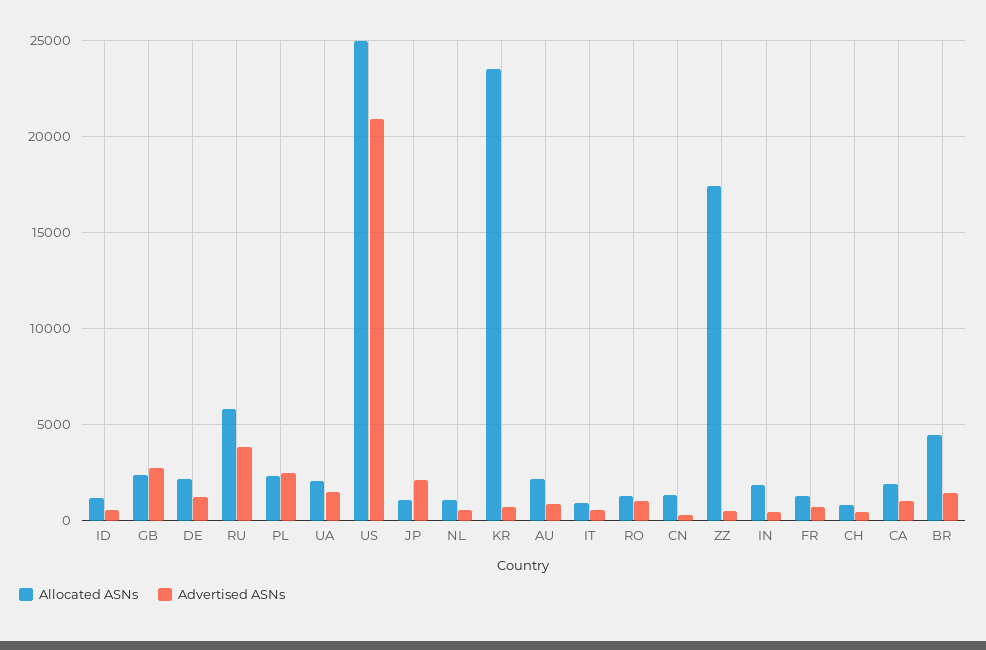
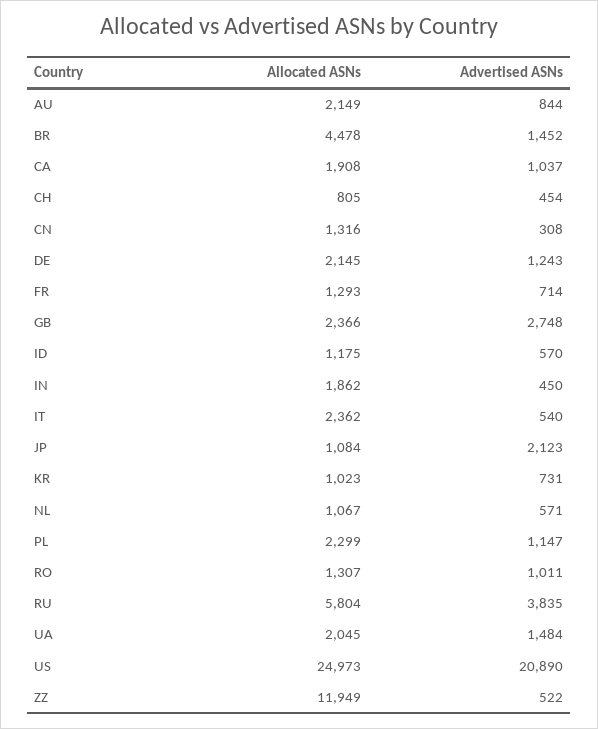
Advertised ASNs, PL: 2500 -> 1147
Allocated ASNs, KR: 23500 -> 1023
Allocated ASNs, IT: 1000 -> 2362
Allocated ASNs, ZZ: 17500 -> 11949

